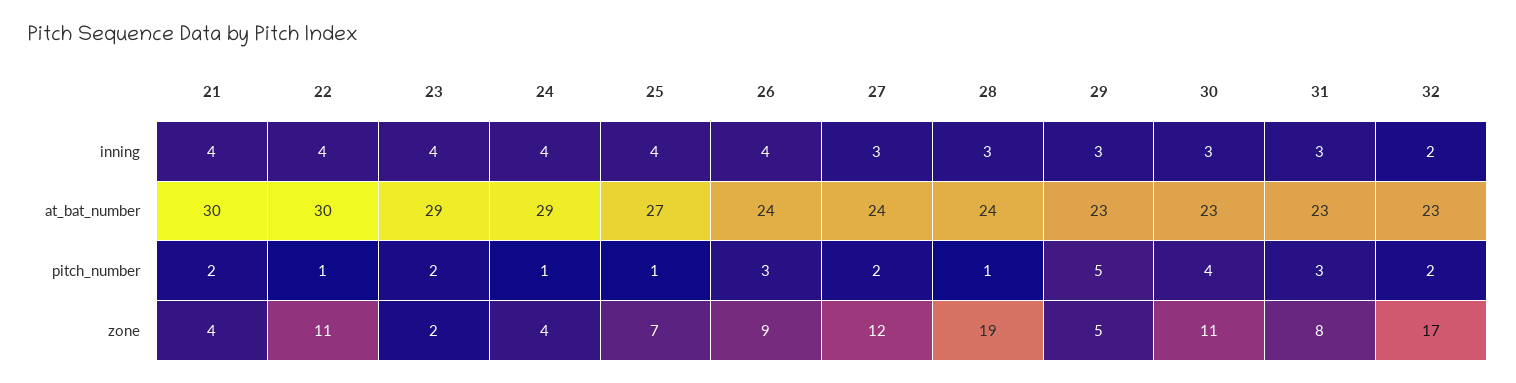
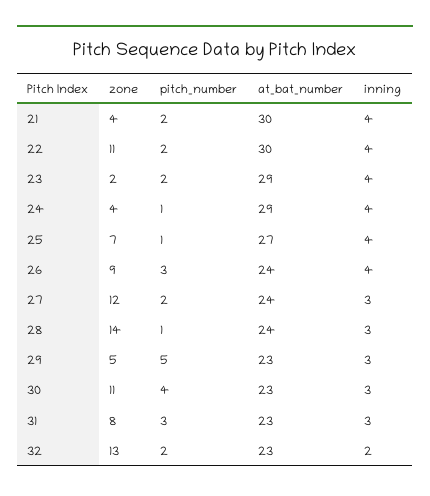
22, pitch_number: 1 -> 2
28, zone: 19 -> 14
32, zone: 17 -> 13

